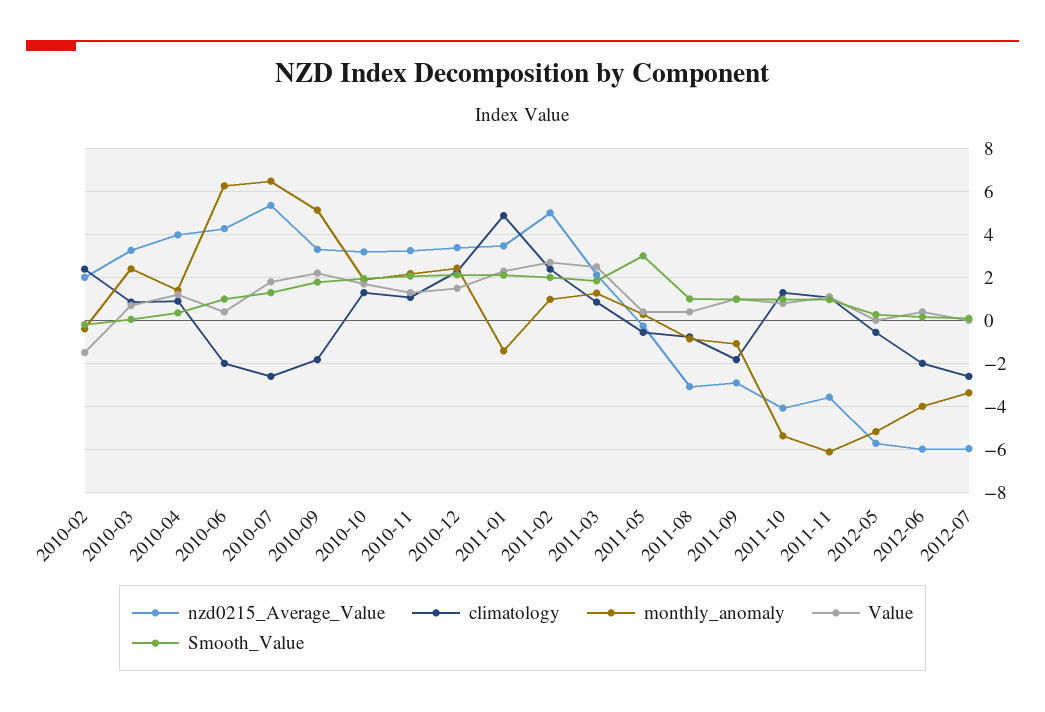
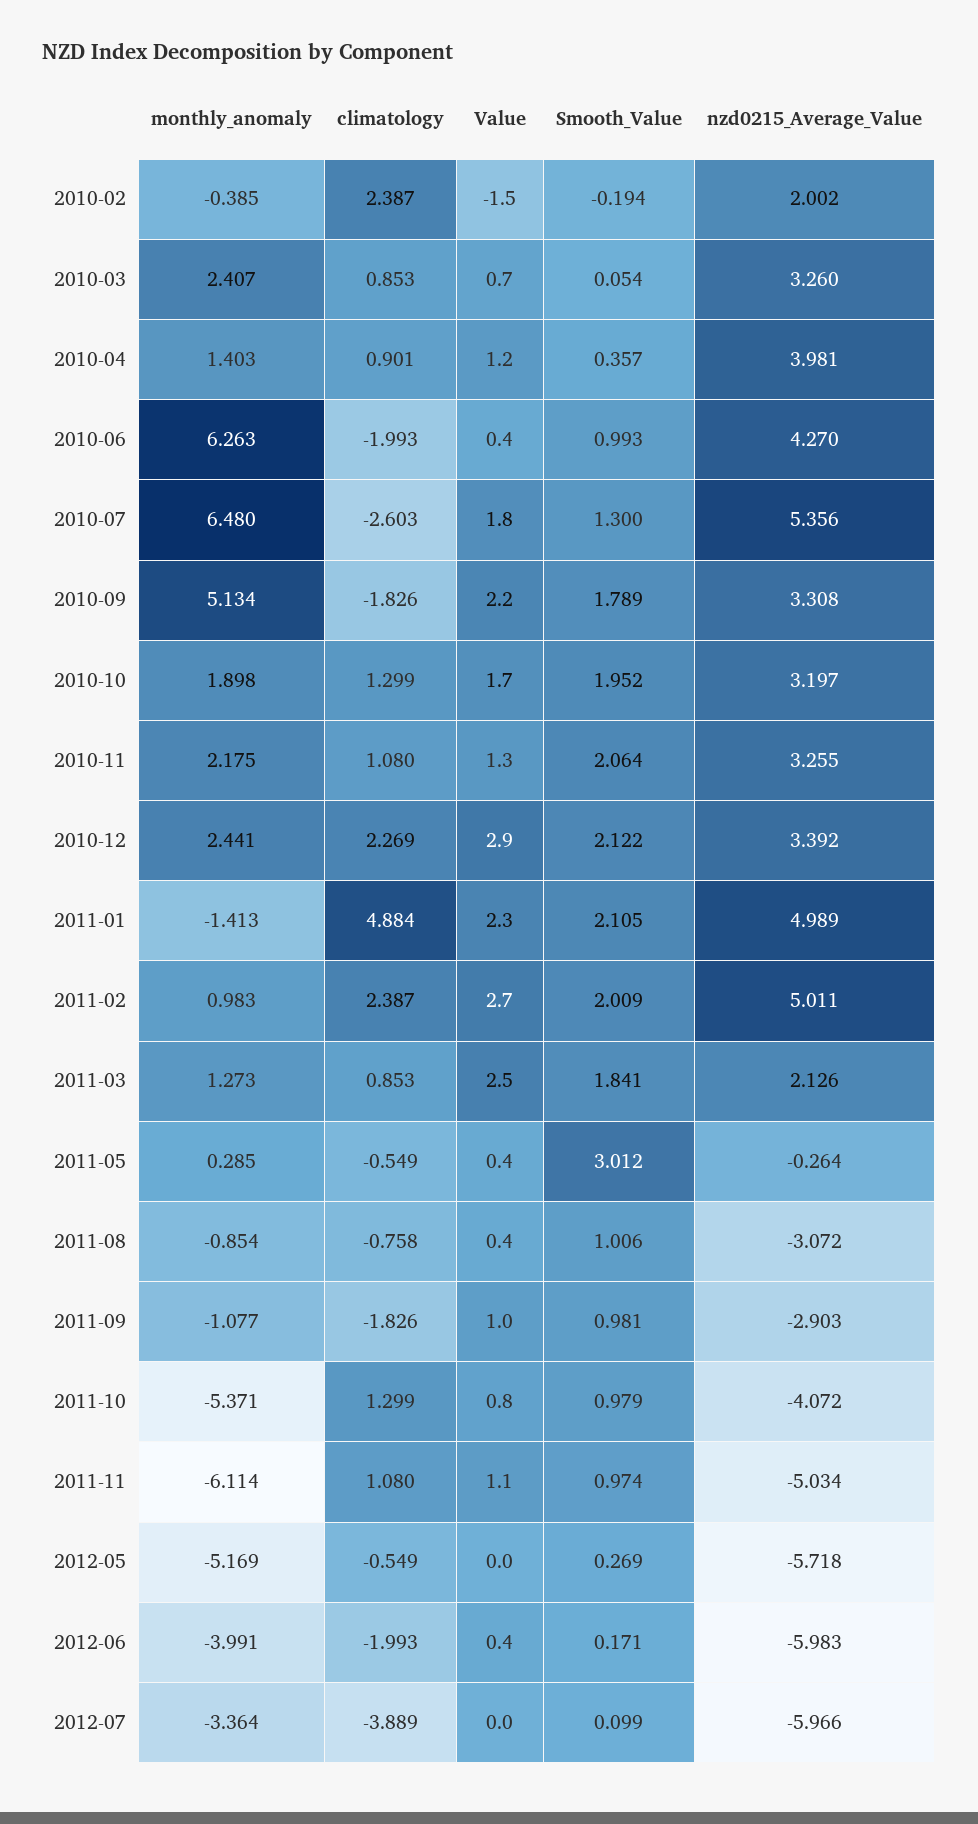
Value, 2010-12: 1.5 -> 2.9
nzd0215_Average_Value, 2011-01: 3.5 -> 4.989
nzd0215_Average_Value, 2011-11: -3.5 -> -5.034
climatology, 2012-07: -2.5 -> -3.889

